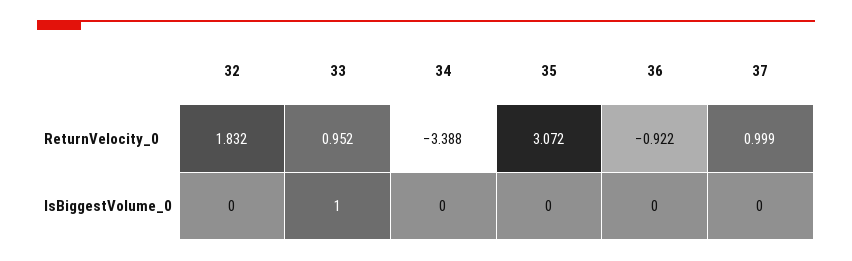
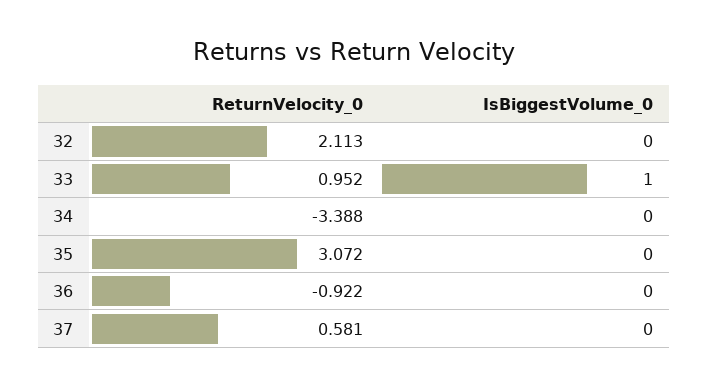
32, ReturnVelocity_0: 1.832 -> 2.113
37, ReturnVelocity_0: 0.999 -> 0.581

